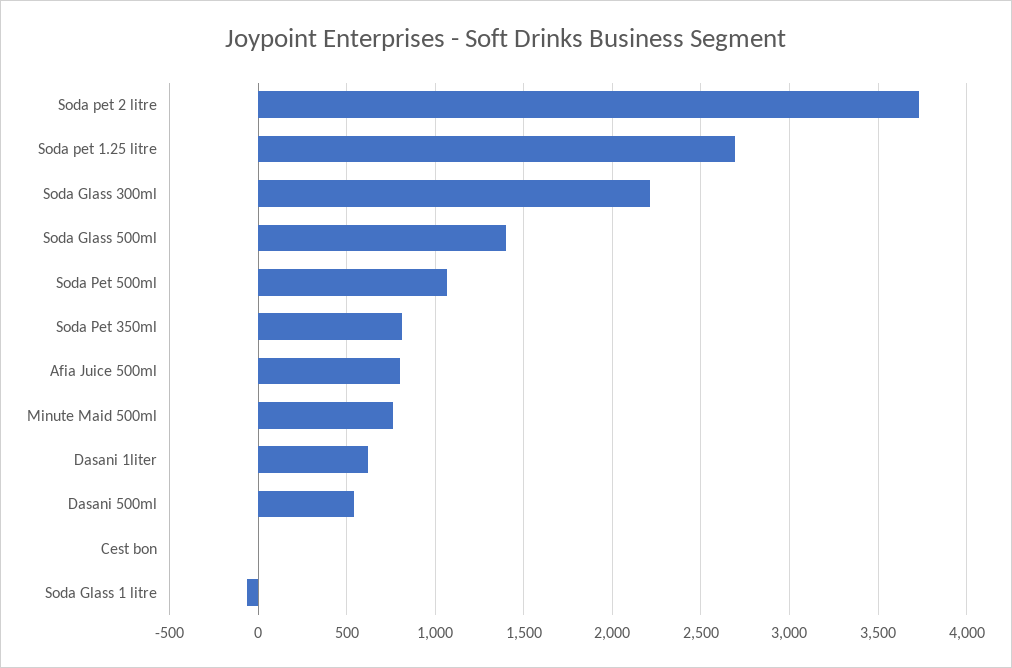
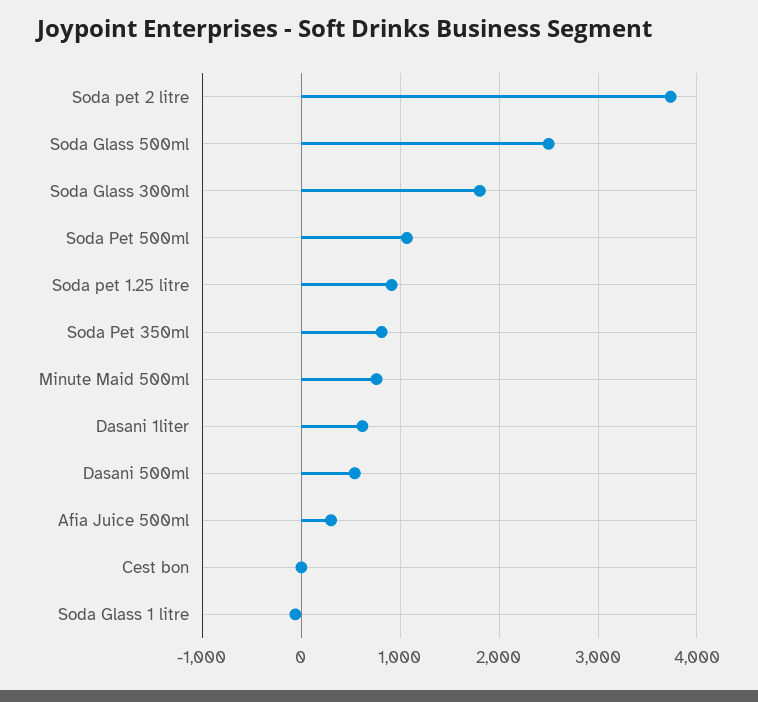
Soda pet 1.25 litre: 2700 -> 900
Soda Glass 300ml: 2200 -> 1800
Soda Glass 500ml: 1400 -> 2500
Afia Juice 500ml: 800 -> 300

